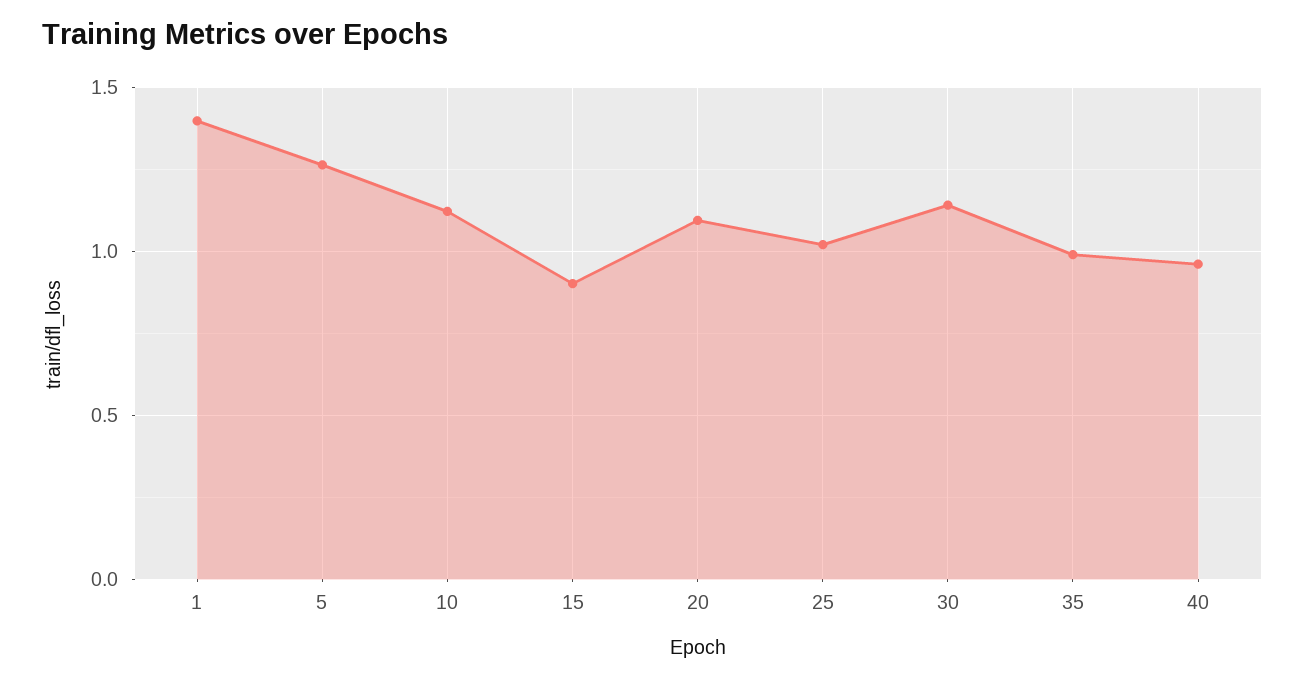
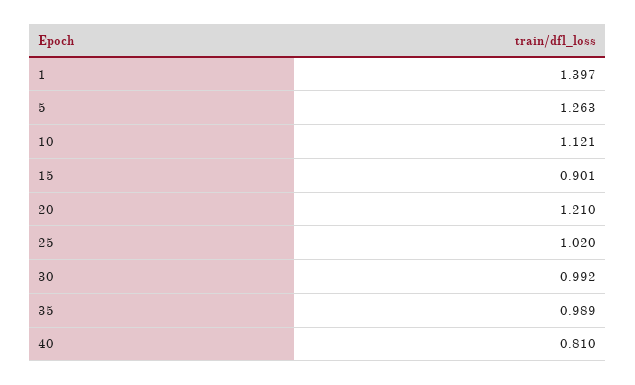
20: 1.1 -> 1.21
30: 1.15 -> 0.992
40: 0.95 -> 0.81

